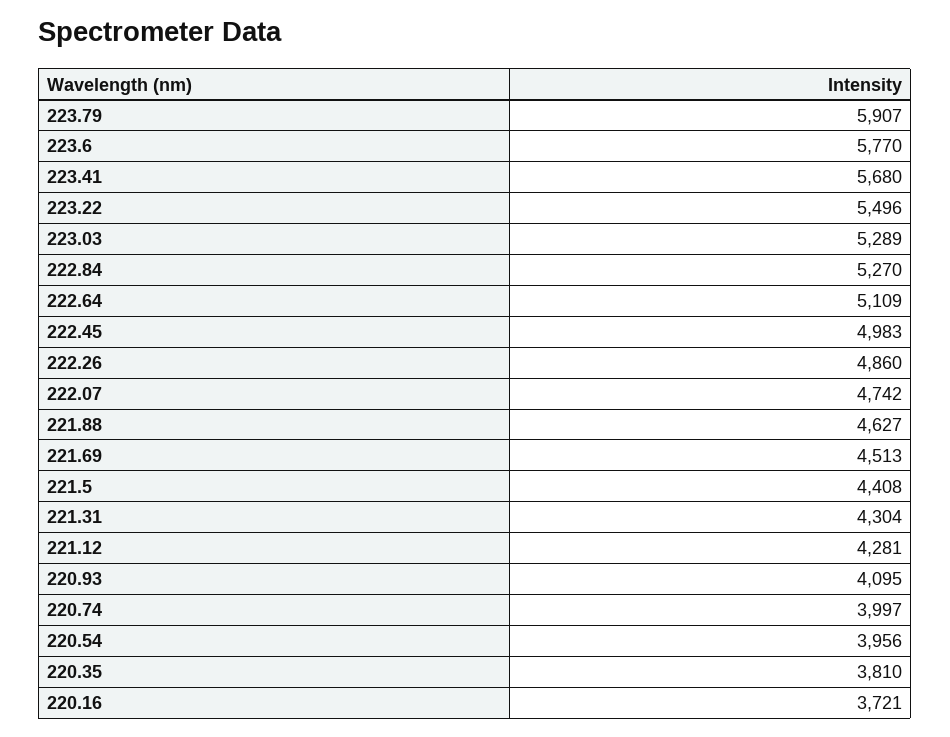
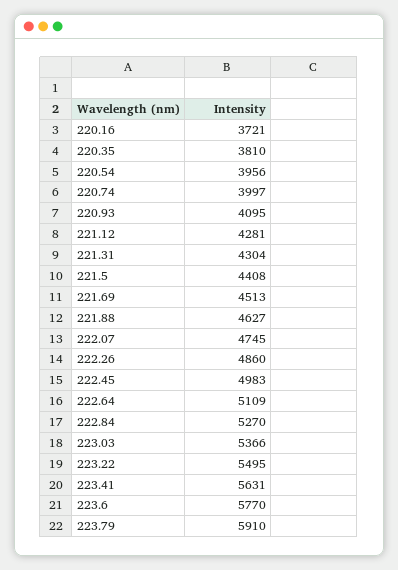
223.79: 5907 -> 5910
223.41: 5680 -> 5631
223.22: 5496 -> 5495
223.03: 5289 -> 5366
222.07: 4742 -> 4745

